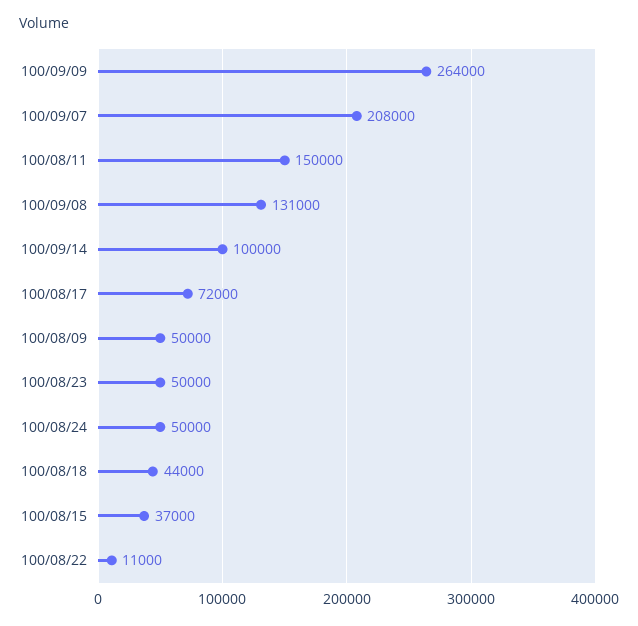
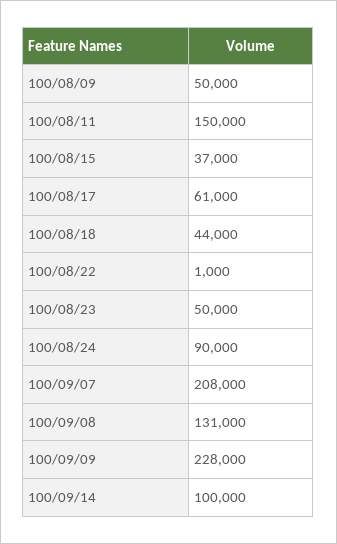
100/09/09: 264000 -> 228000
100/08/17: 72000 -> 61000
100/08/24: 50000 -> 90000
100/08/22: 11000 -> 1000

